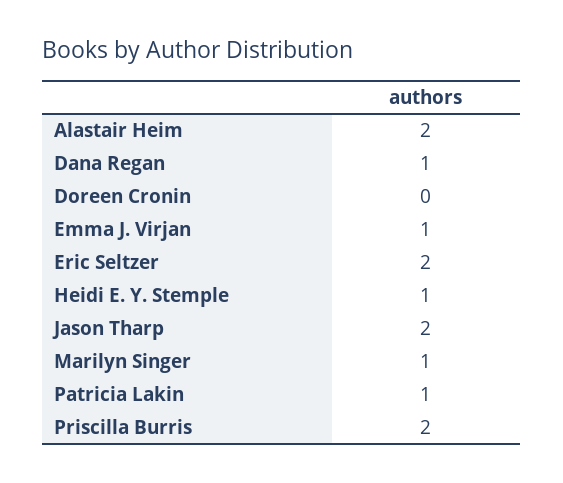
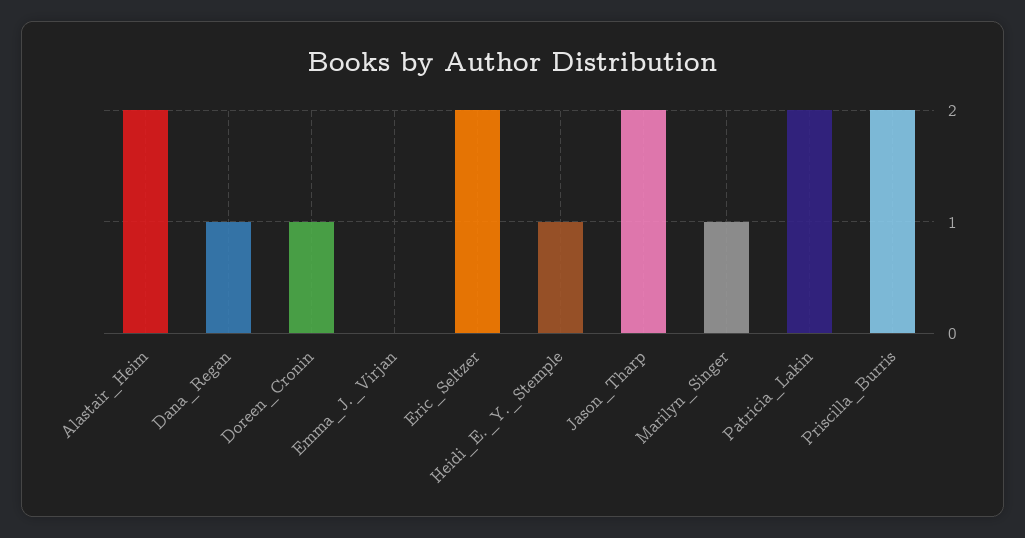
Doreen Cronin: 0 -> 1
Emma J. Virjan: 1 -> 0
Patricia Lakin: 1 -> 2

